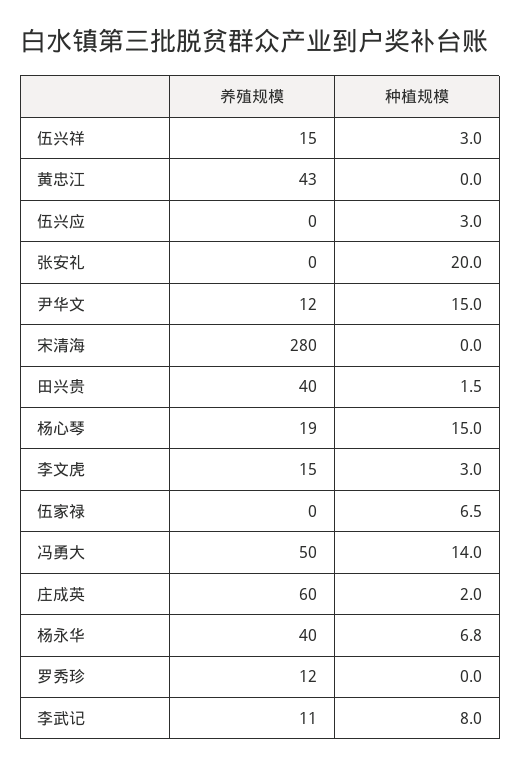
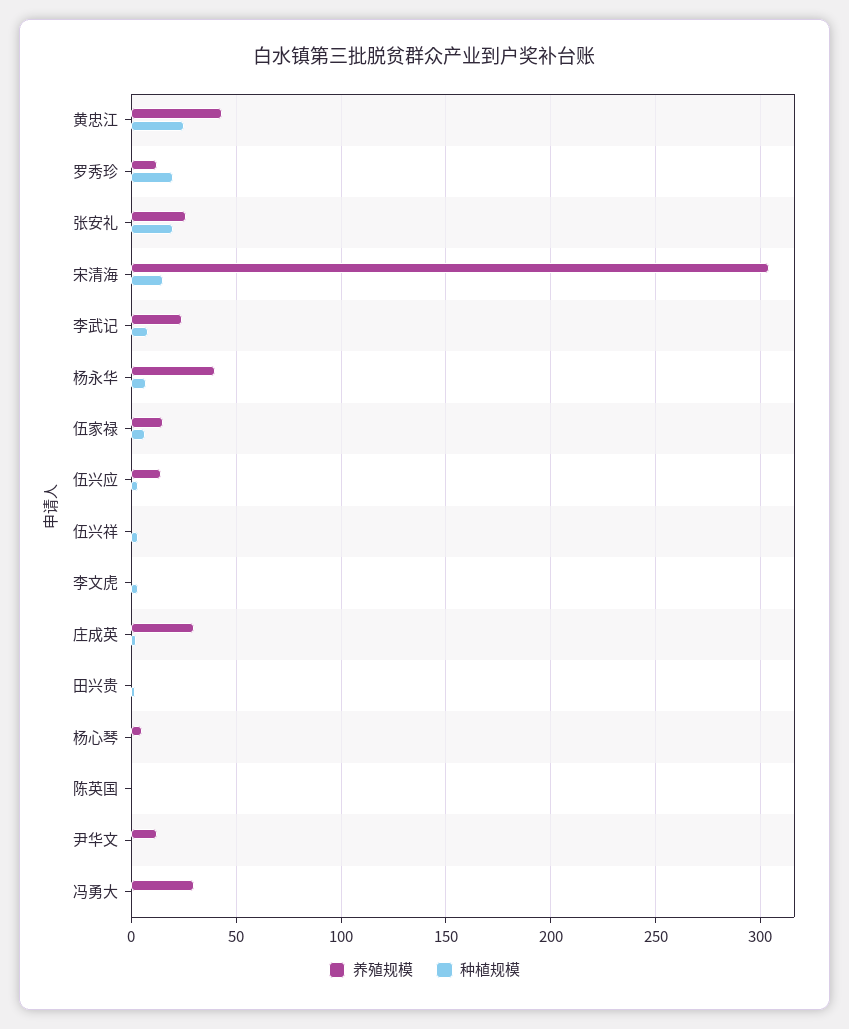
养殖规模, 伍兴祥: 15 -> 0
种植规模, 黄忠江: 0 -> 25
养殖规模, 伍兴应: 0 -> 15
养殖规模, 张安礼: 0 -> 25
种植规模, 尹华文: 15 -> 0
养殖规模, 宋清海: 280 -> 305
种植规模, 宋清海: 0 -> 15
养殖规模, 田兴贵: 40 -> 0
养殖规模, 杨心琴: 19 -> 5
种植规模, 杨心琴: 15 -> 0
养殖规模, 李文虎: 15 -> 0
养殖规模, 伍家禄: 0 -> 15
养殖规模, 冯勇大: 50 -> 30
种植规模, 冯勇大: 14 -> 0
养殖规模, 庄成英: 60 -> 30
种植规模, 罗秀珍: 0 -> 20
养殖规模, 李武记: 11 -> 25
养殖规模, 陈英国: none -> 0
种植规模, 陈英国: none -> 0

